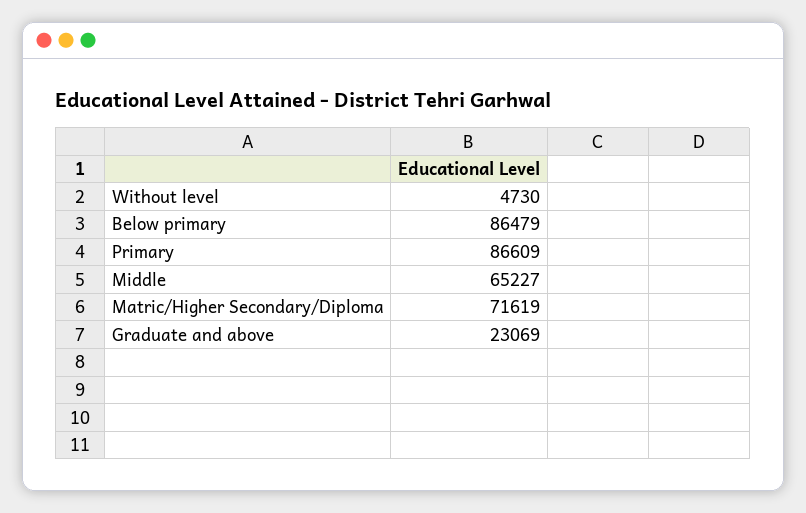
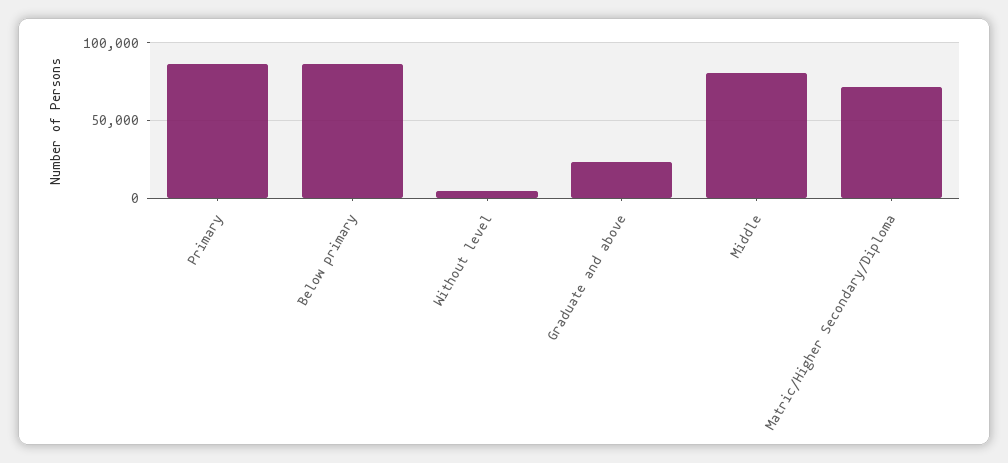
Middle: 65227 -> 80000

